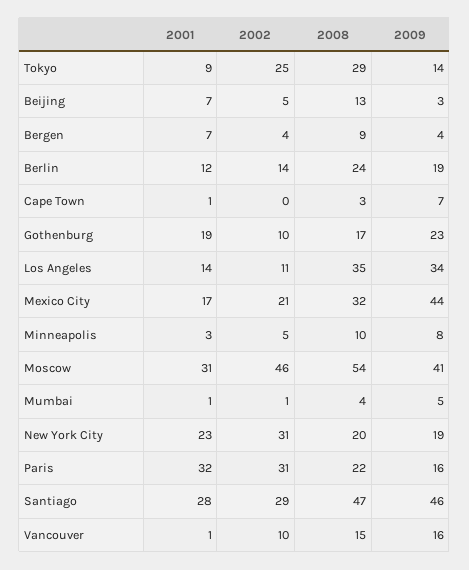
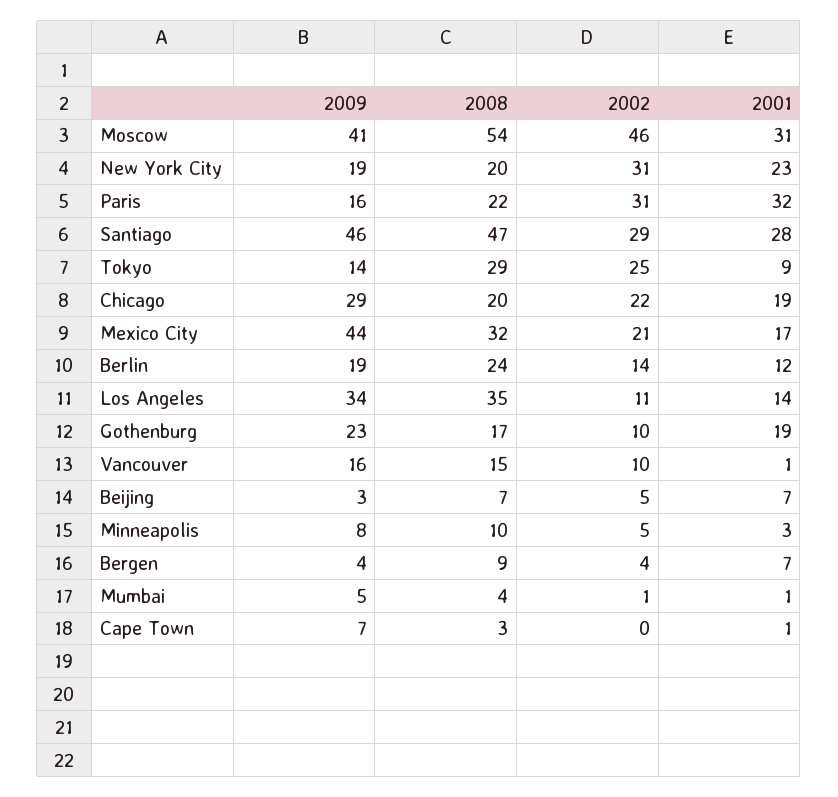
2008, Beijing: 13 -> 7
2009, Chicago: none -> 29
2008, Chicago: none -> 20
2002, Chicago: none -> 22
2001, Chicago: none -> 19

